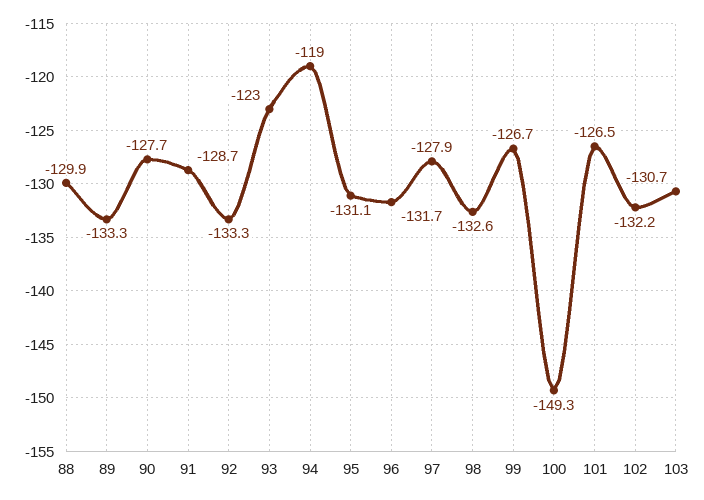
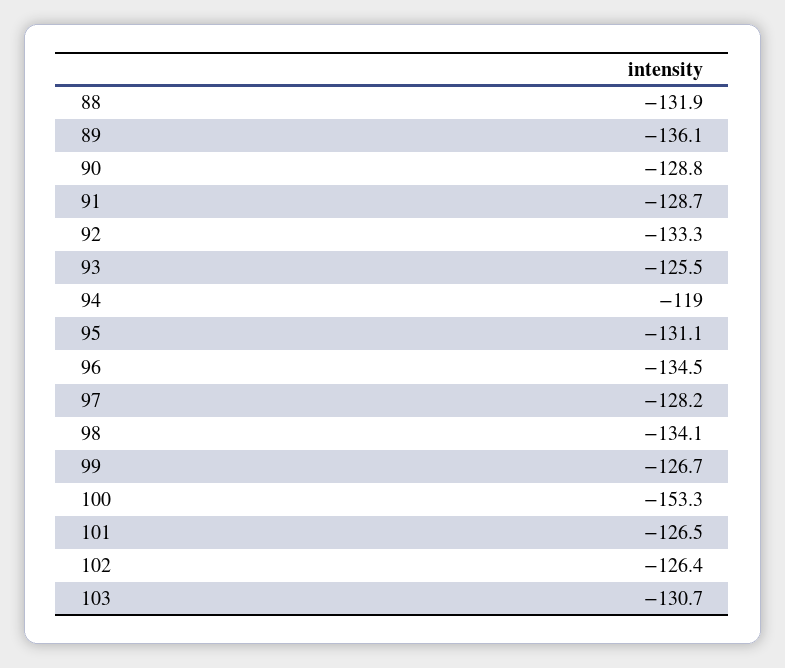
88: -129.9 -> -131.9
89: -133.3 -> -136.1
90: -127.7 -> -128.8
93: -123 -> -125.5
96: -131.7 -> -134.5
97: -127.9 -> -128.2
98: -132.6 -> -134.1
100: -149.3 -> -153.3
102: -132.2 -> -126.4

